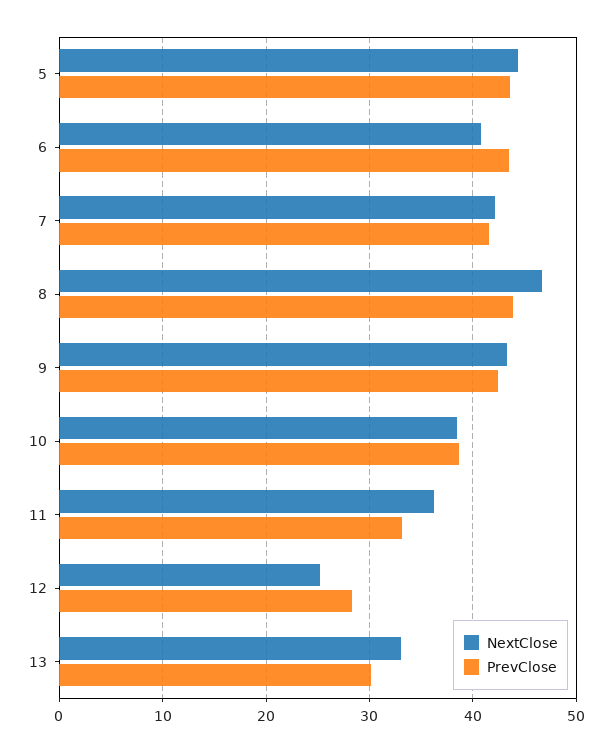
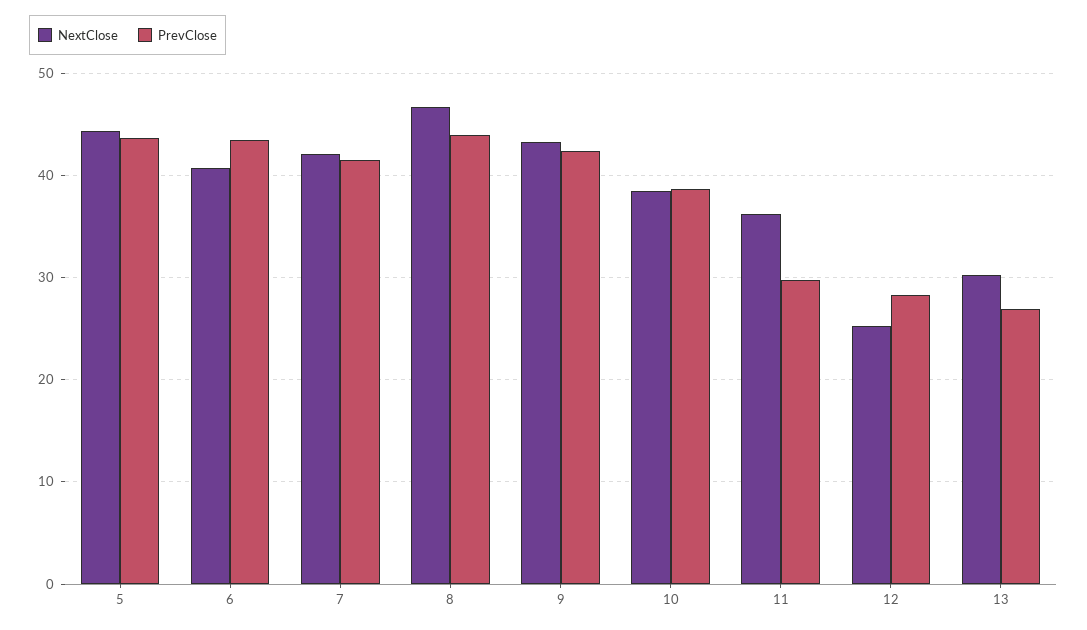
PrevClose, 11: 33 -> 30
NextClose, 13: 33 -> 30
PrevClose, 13: 30 -> 27

